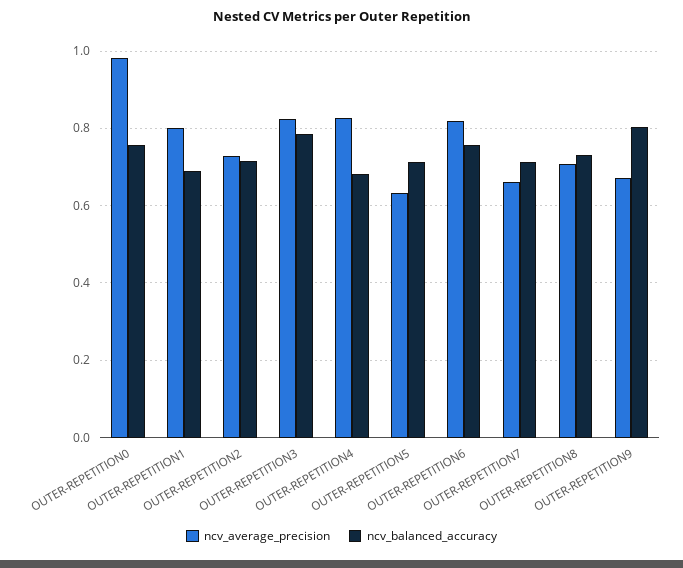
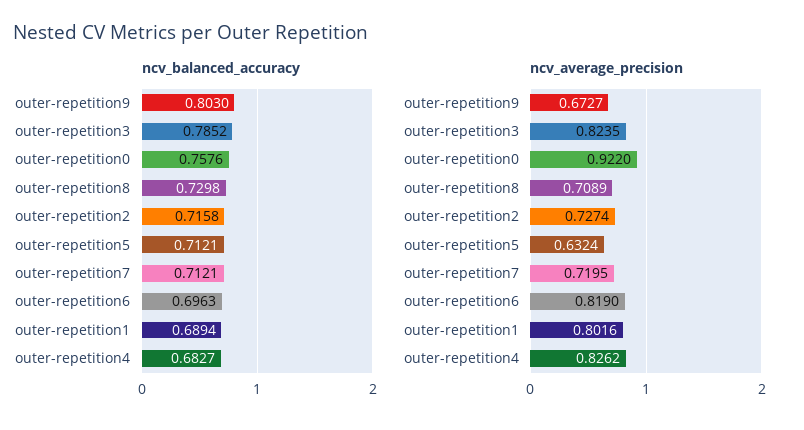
ncv_average_precision, OUTER-REPETITION0: 0.98 -> 0.922
ncv_balanced_accuracy, OUTER-REPETITION6: 0.76 -> 0.6963
ncv_average_precision, OUTER-REPETITION7: 0.66 -> 0.7195

